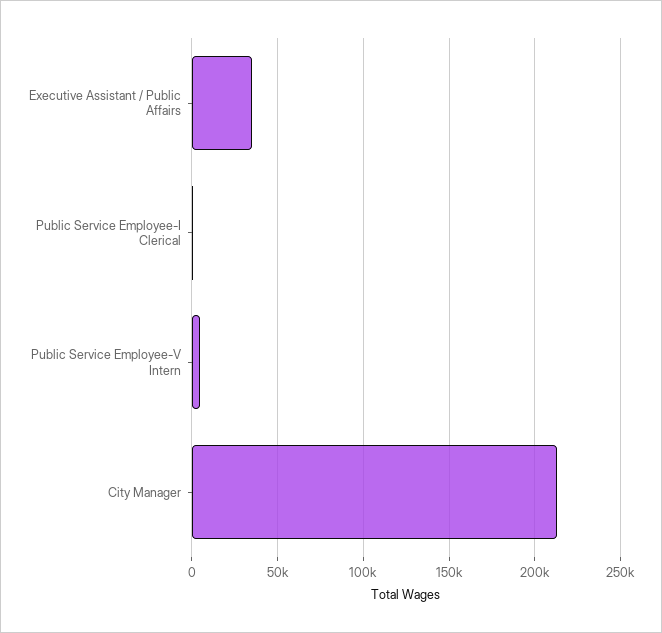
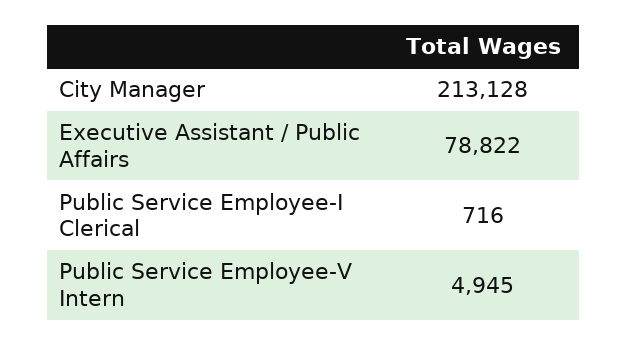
Executive Assistant / Public Affairs: 35000 -> 78822

